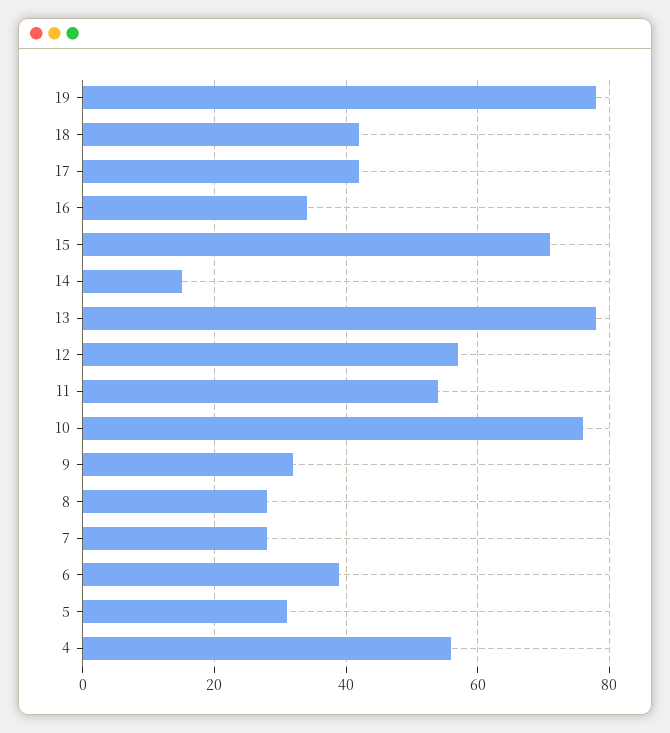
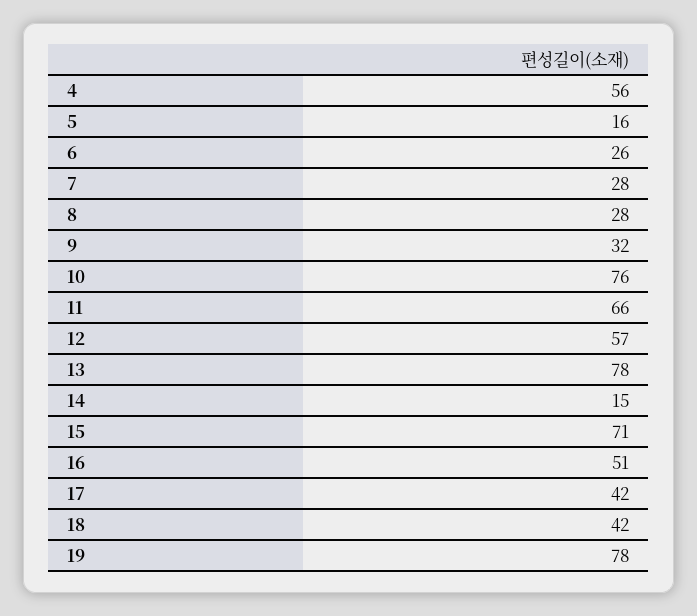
16: 35 -> 51
11: 55 -> 66
6: 40 -> 26
5: 30 -> 16

